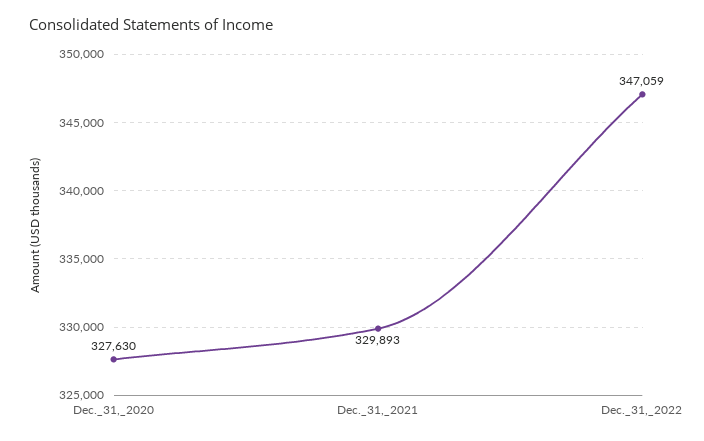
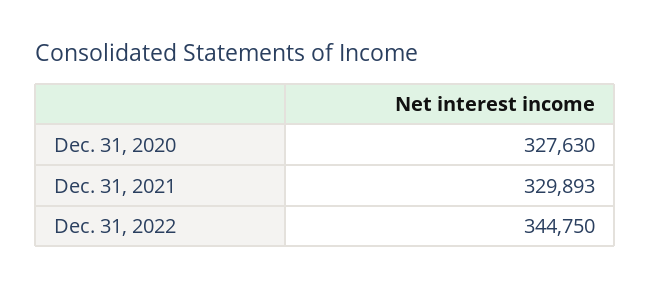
Dec._31,_2022: 347059 -> 344750

